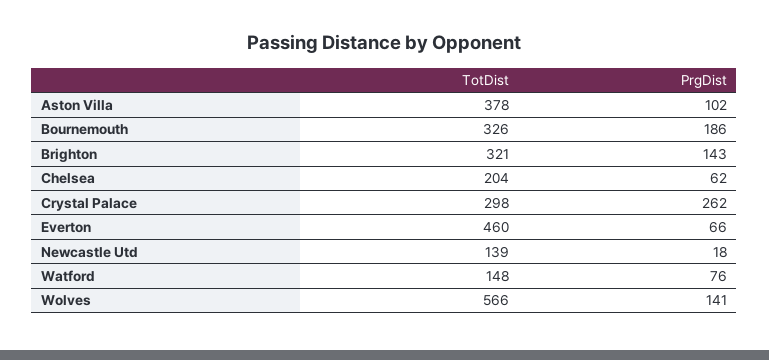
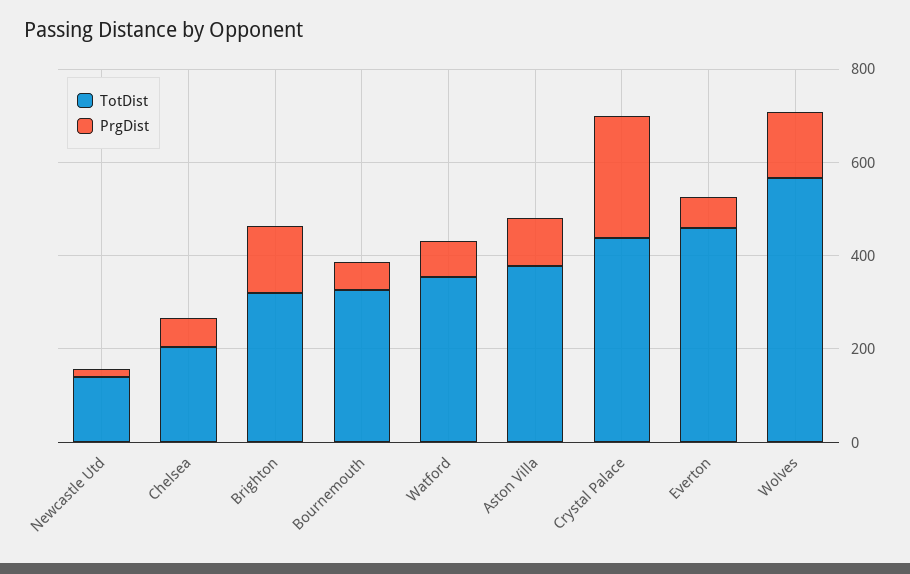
PrgDist, Bournemouth: 186 -> 50
TotDist, Crystal Palace: 298 -> 450
TotDist, Watford: 148 -> 350

